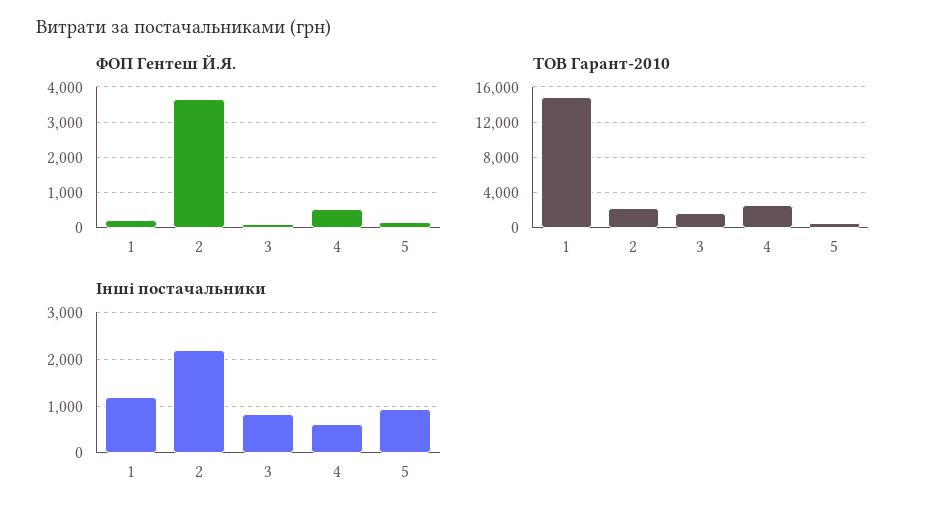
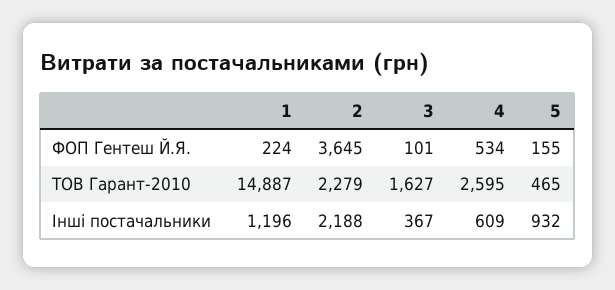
Інші постачальники, 3: 800 -> 367

